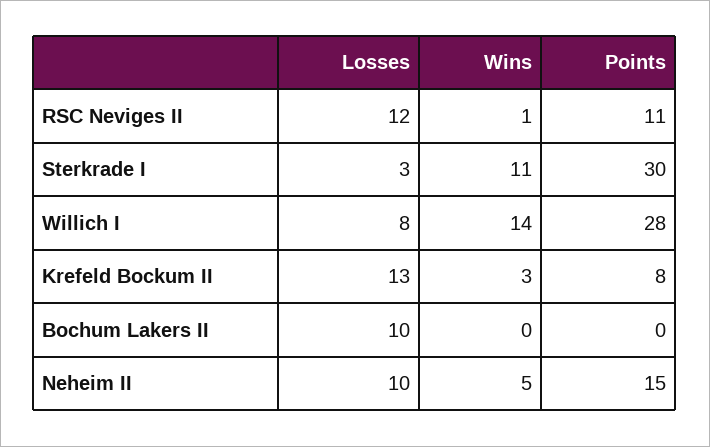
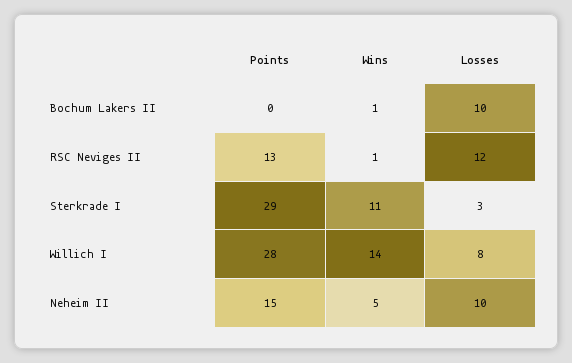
Points, RSC Neviges II: 11 -> 13
Points, Sterkrade I: 30 -> 29
Losses, Krefeld Bockum II: 13 -> none
Wins, Krefeld Bockum II: 3 -> none
Points, Krefeld Bockum II: 8 -> none
Wins, Bochum Lakers II: 0 -> 1

